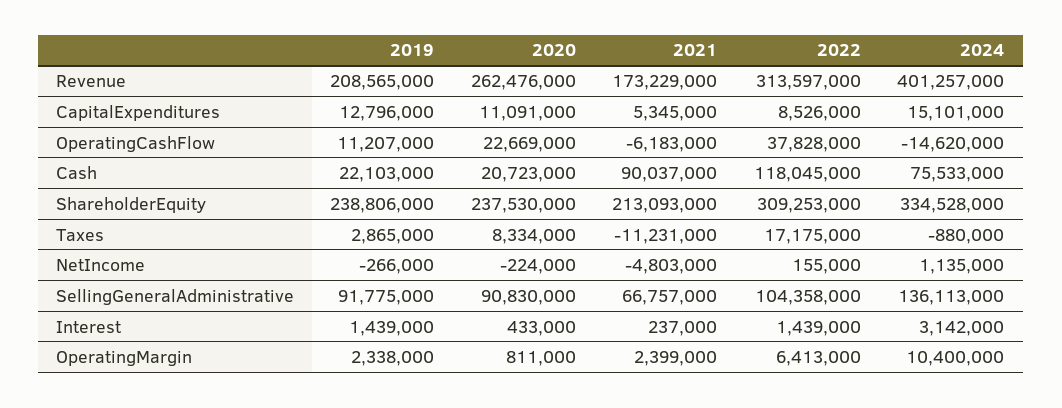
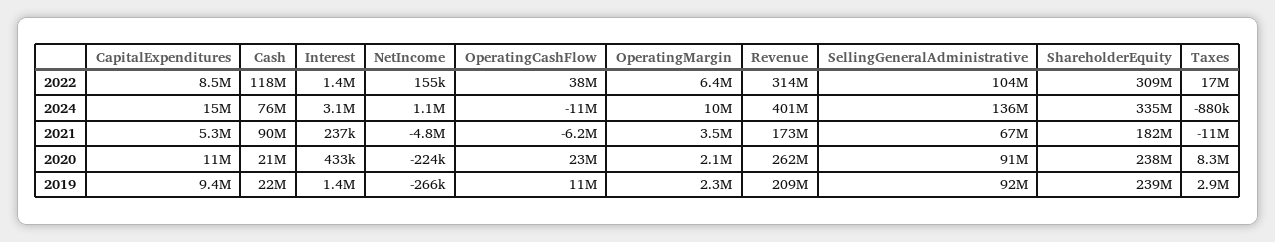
2019, CapitalExpenditures: 12796000 -> 9400000
2024, OperatingCashFlow: -14620000 -> -11000000
2021, ShareholderEquity: 213093000 -> 182000000
2020, OperatingMargin: 811000 -> 2100000
2021, OperatingMargin: 2399000 -> 3500000

